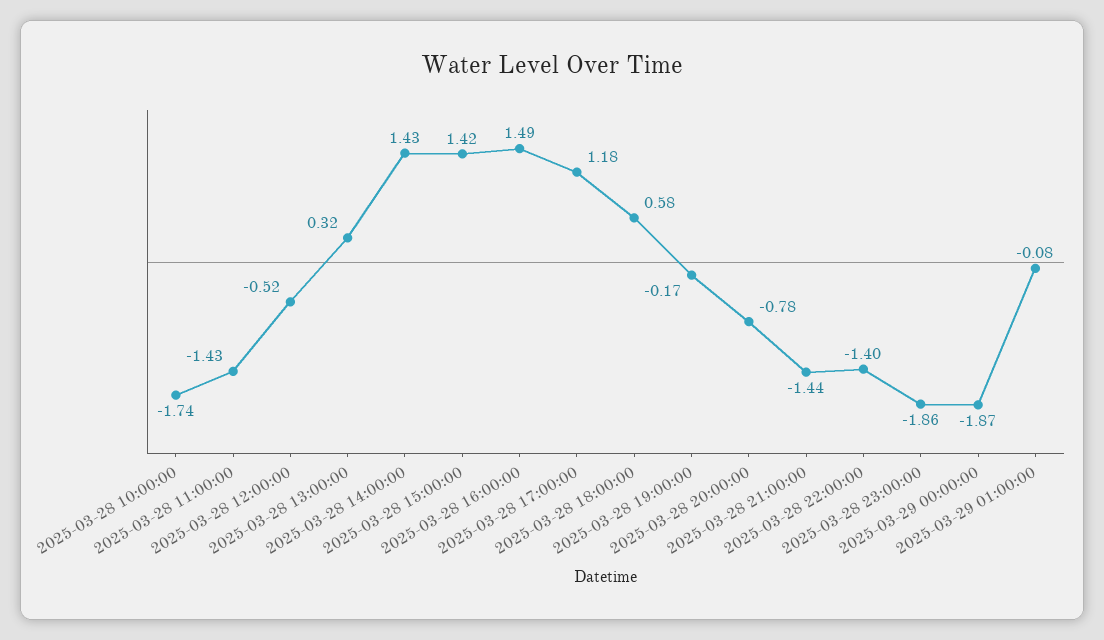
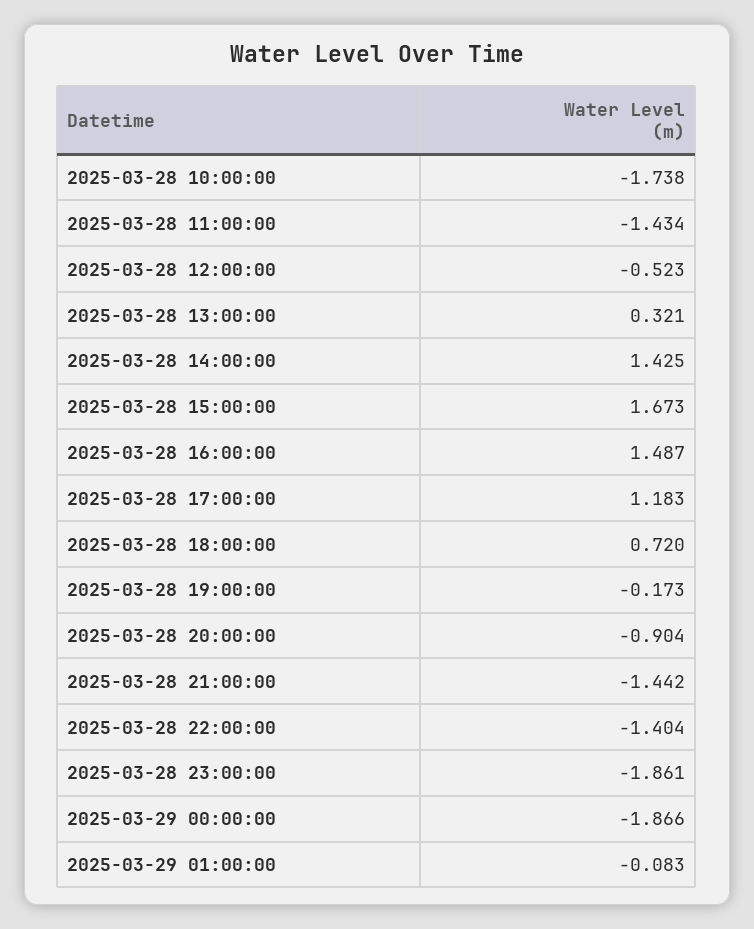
2025-03-28 15:00:00: 1.42 -> 1.673
2025-03-28 18:00:00: 0.58 -> 0.72
2025-03-28 20:00:00: -0.78 -> -0.904

